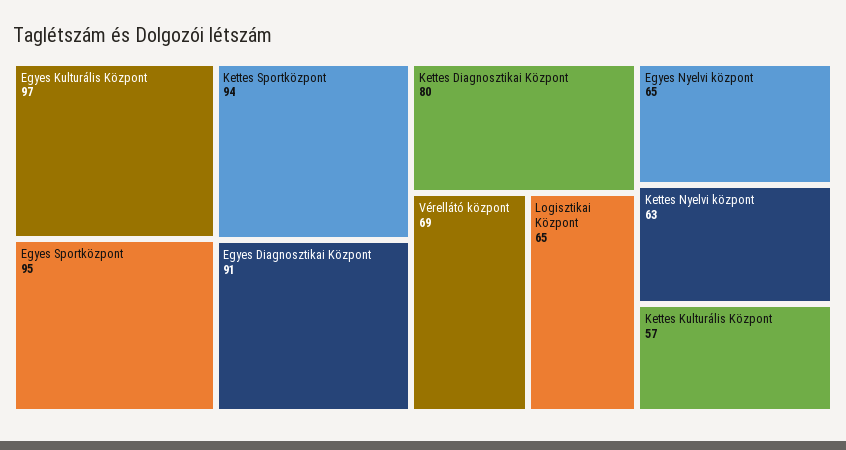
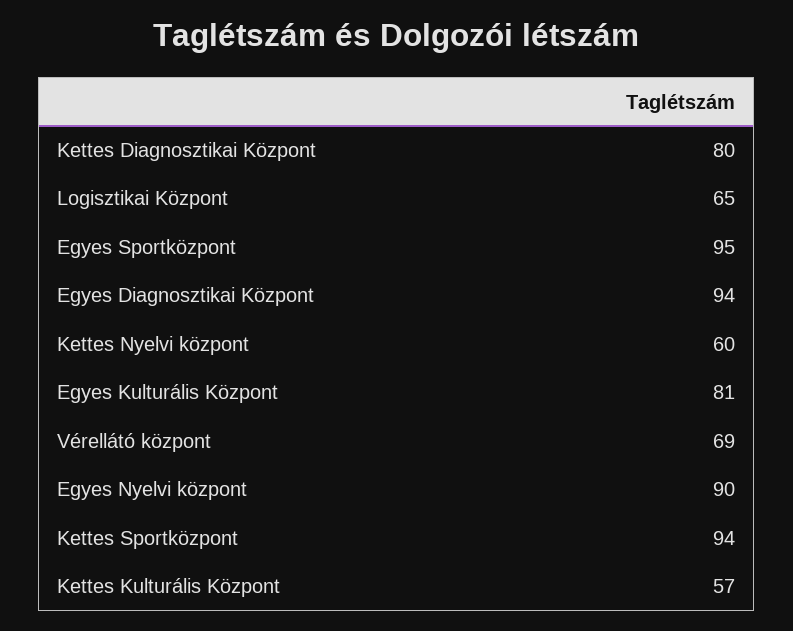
Egyes Kulturális Központ: 97 -> 81
Egyes Diagnosztikai Központ: 91 -> 94
Egyes Nyelvi központ: 65 -> 90
Kettes Nyelvi központ: 63 -> 60

